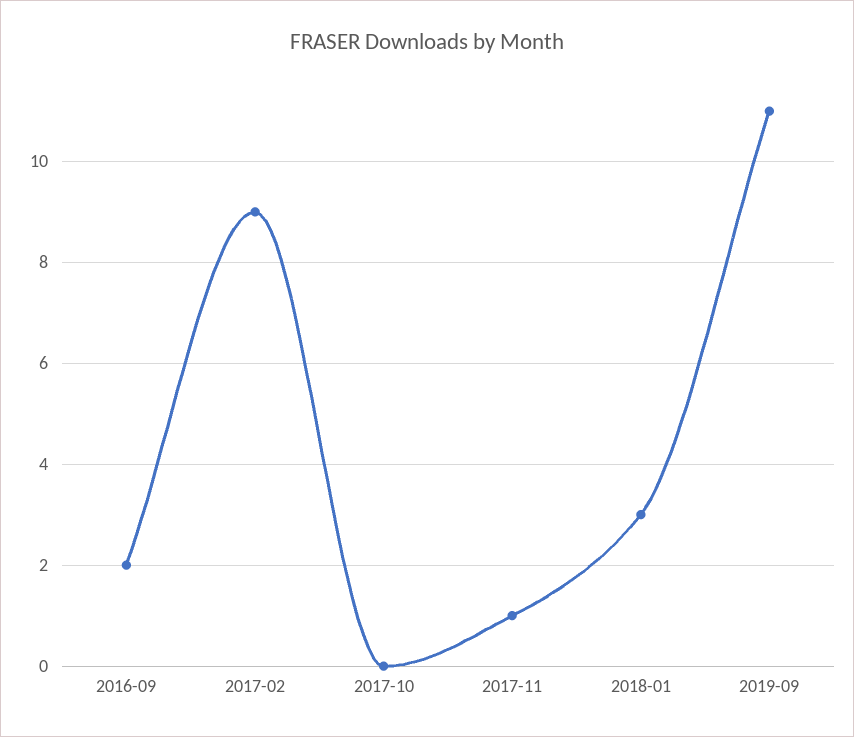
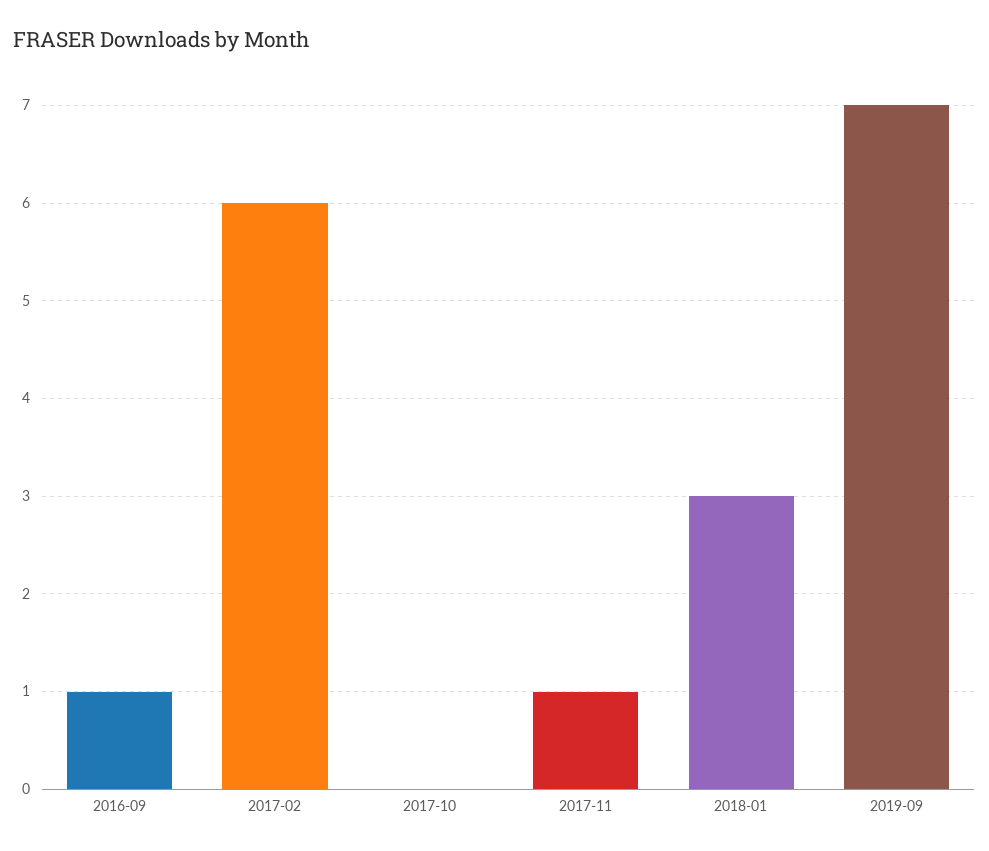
2016-09: 2 -> 1
2017-02: 9 -> 6
2019-09: 11 -> 7

